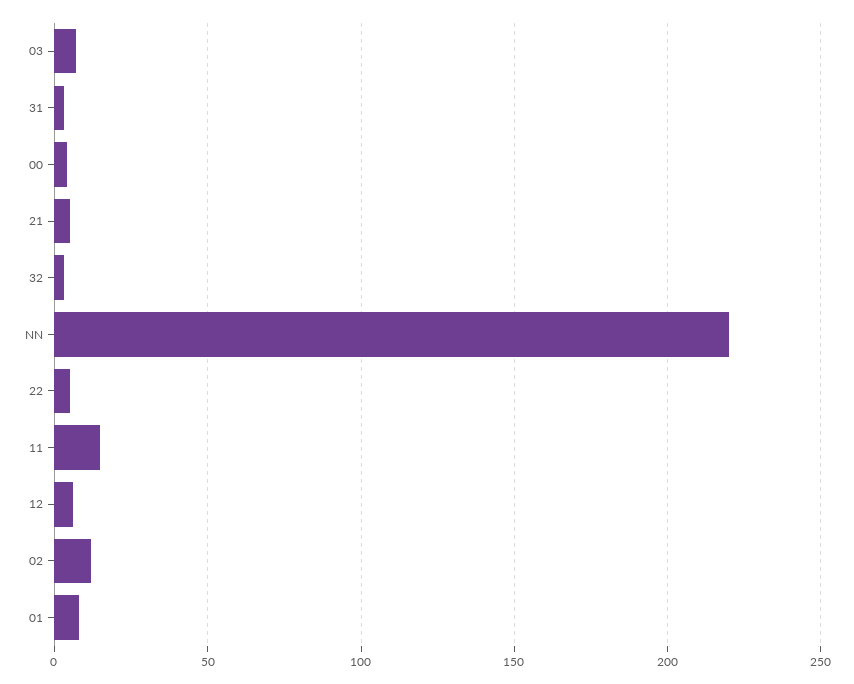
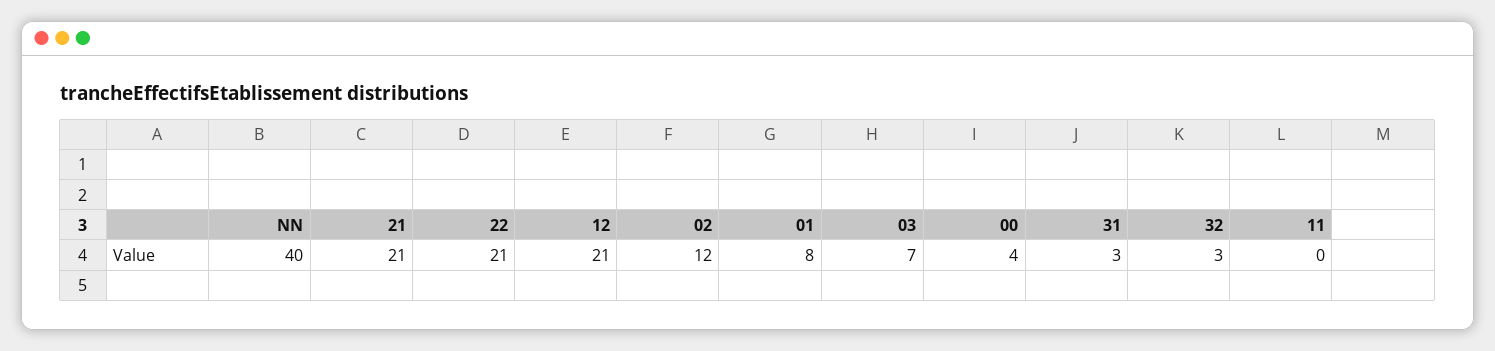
21: 5 -> 21
NN: 220 -> 40
22: 5 -> 21
11: 15 -> 0
12: 5 -> 21

